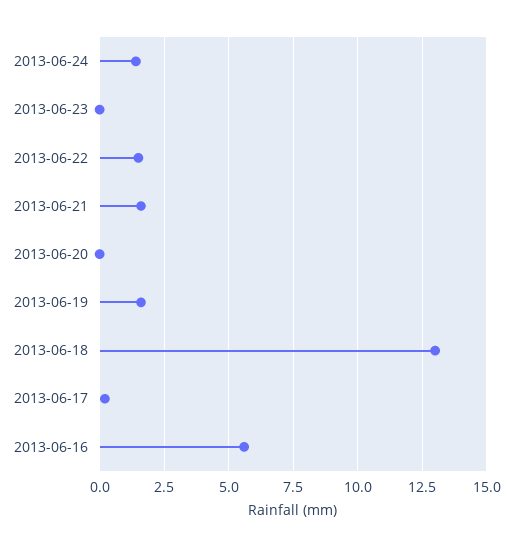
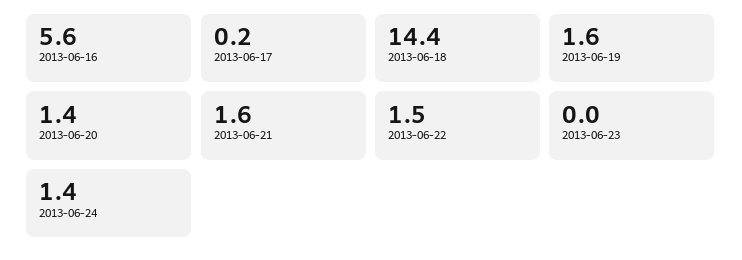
2013-06-20: 0 -> 1.4
2013-06-18: 13 -> 14.4

